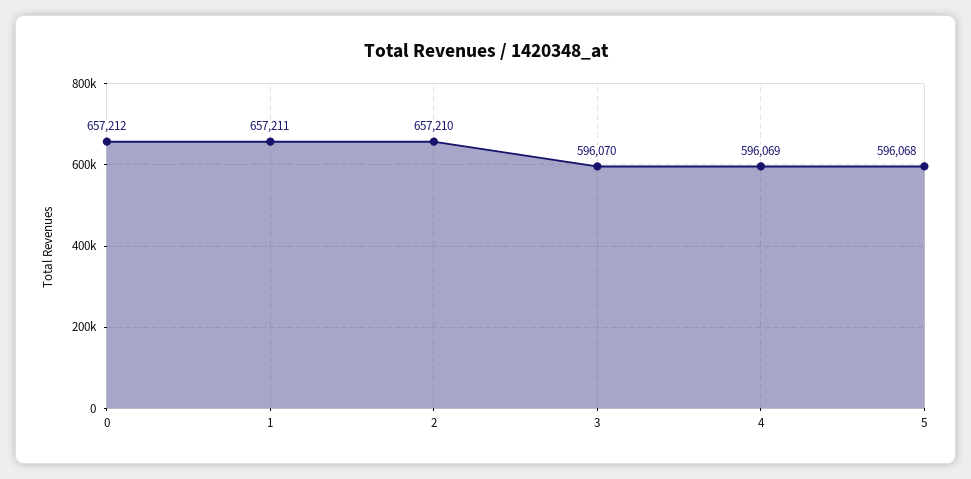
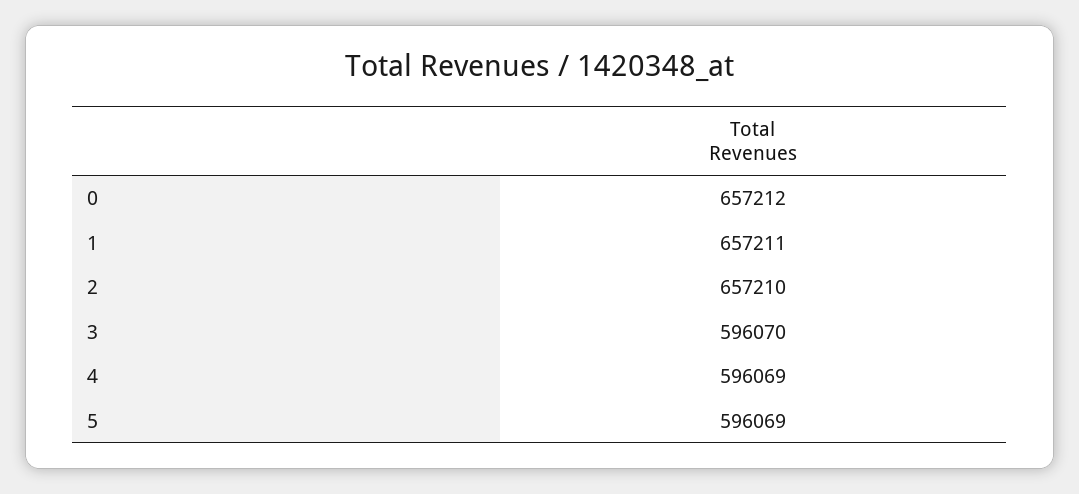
5: 596068 -> 596069

